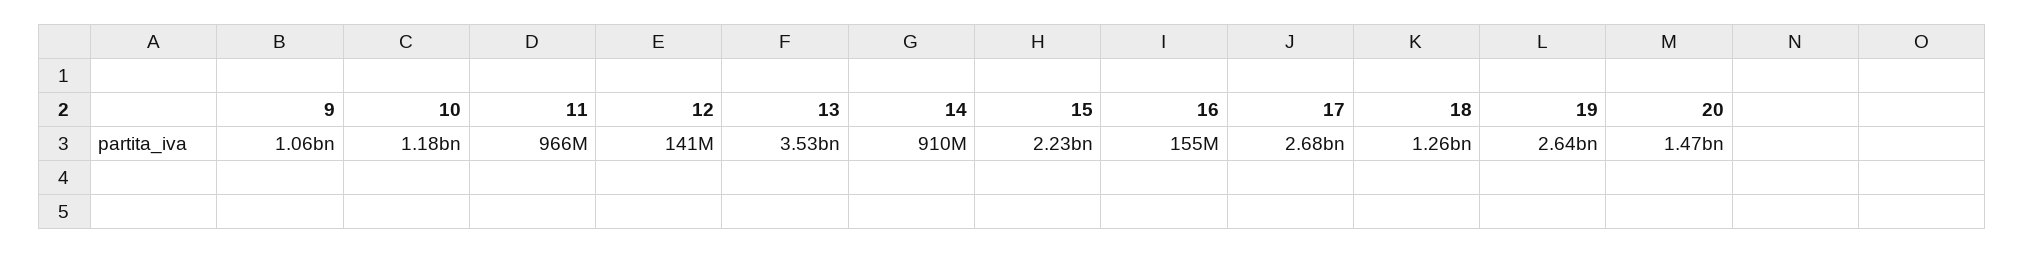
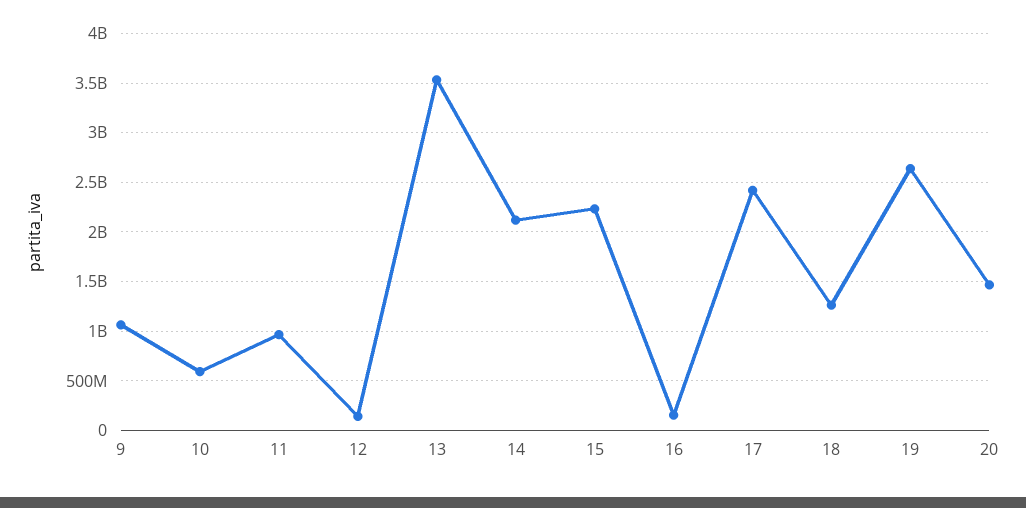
10: 1180000000 -> 600000000
14: 910000000 -> 2100000000
17: 2680000000 -> 2400000000

